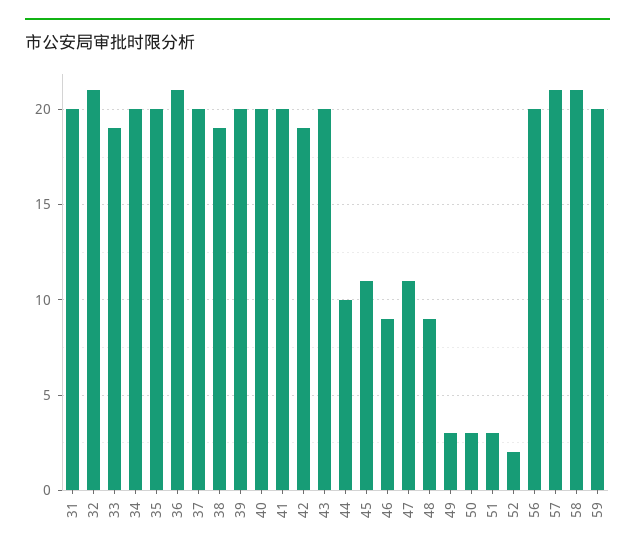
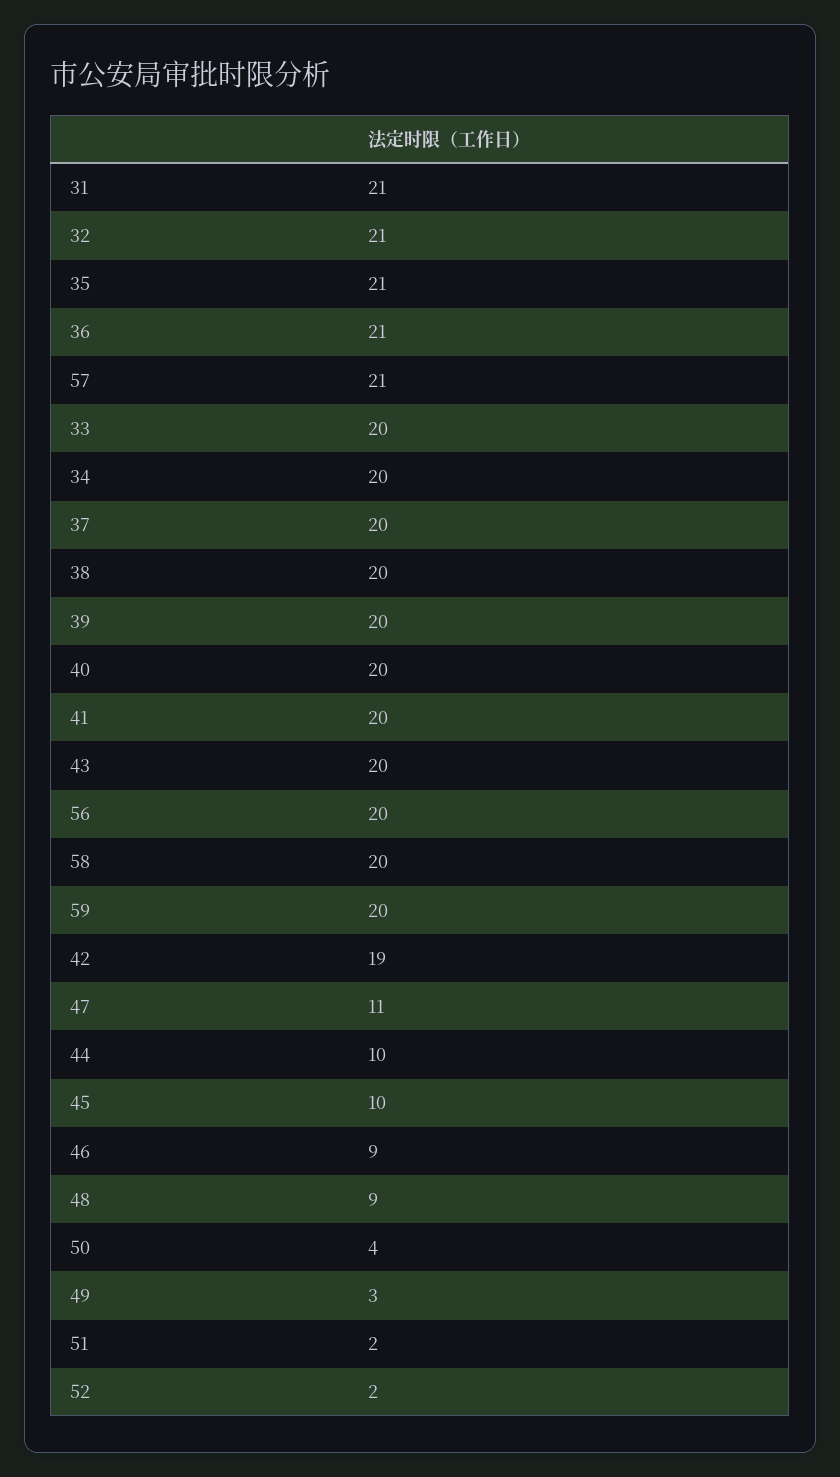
31: 20 -> 21
33: 19 -> 20
35: 20 -> 21
38: 19 -> 20
45: 11 -> 10
50: 3 -> 4
51: 3 -> 2
58: 21 -> 20

